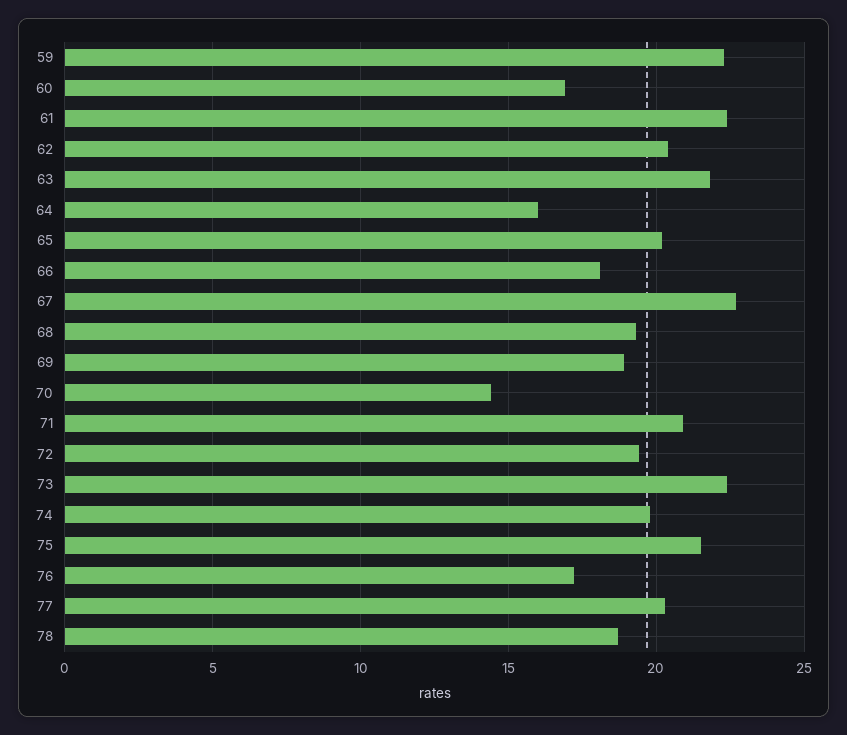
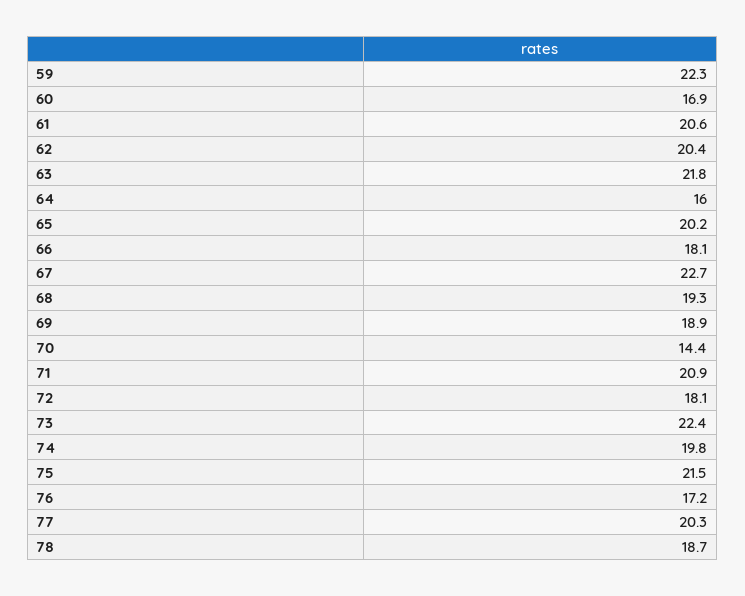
61: 22.5 -> 20.6
72: 19.5 -> 18.1

